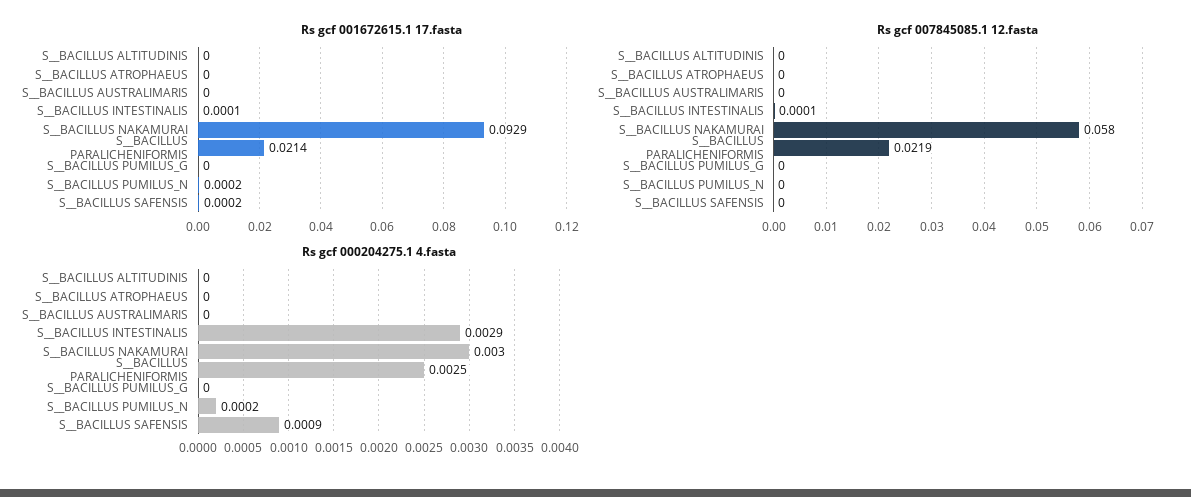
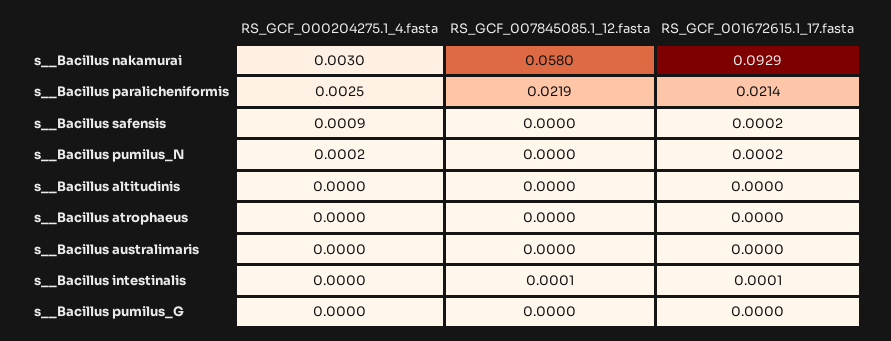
Rs gcf 000204275.1 4.fasta, S__BACILLUS INTESTINALIS: 0.0029 -> 0

